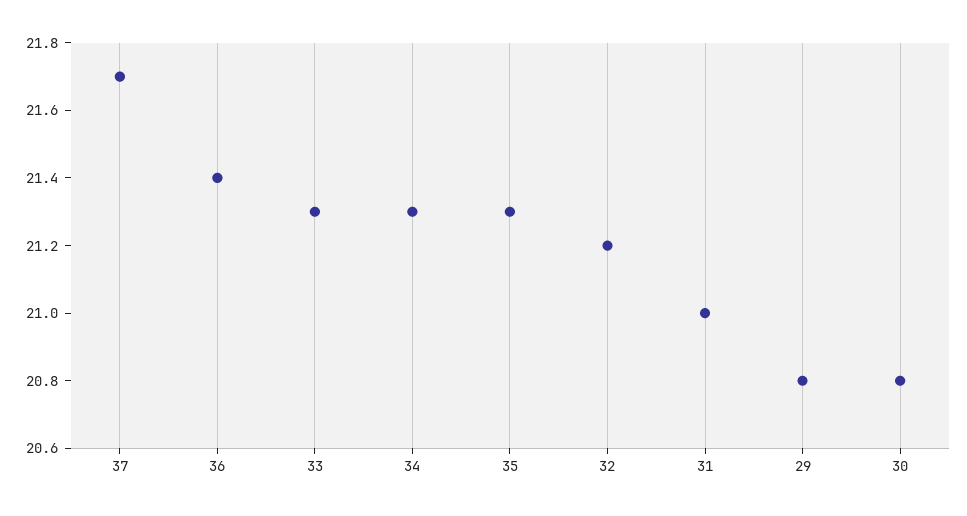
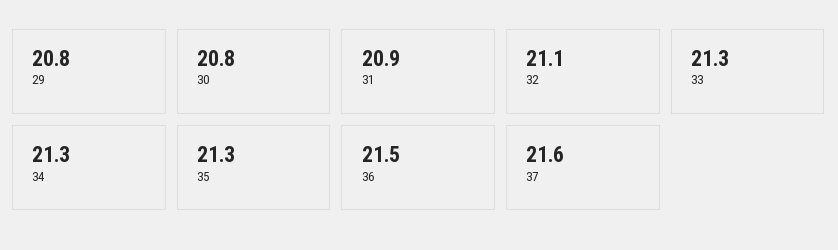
37: 21.7 -> 21.6
36: 21.4 -> 21.5
32: 21.2 -> 21.1
31: 21 -> 20.9

